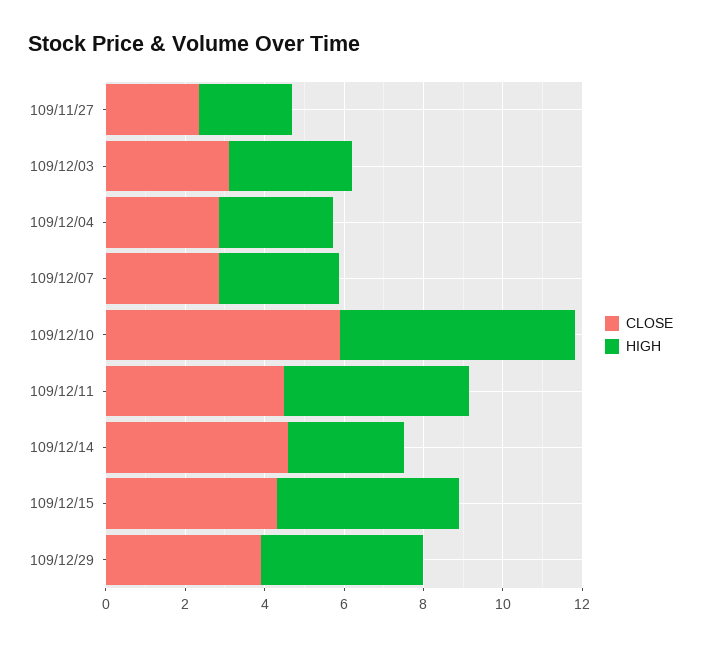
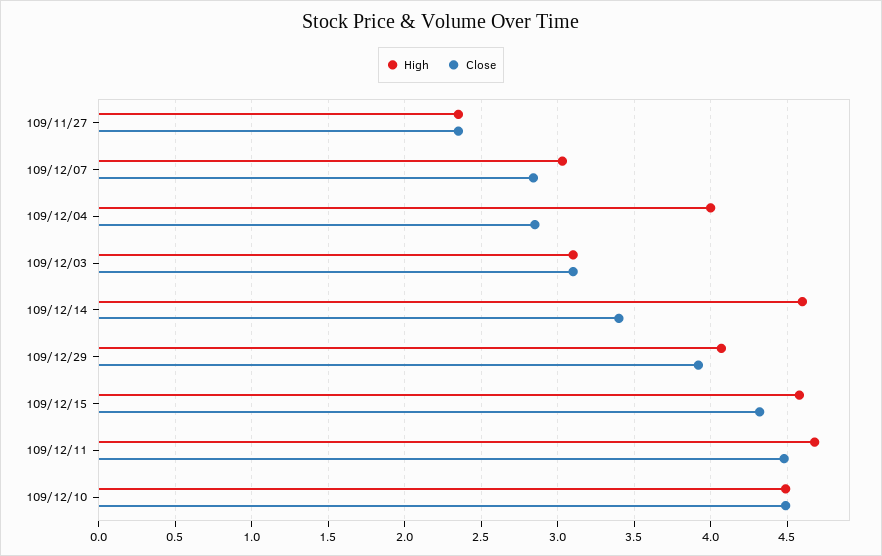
HIGH, 109/12/04: 3 -> 4
CLOSE, 109/12/10: 6 -> 4.5
HIGH, 109/12/10: 6 -> 4.5
CLOSE, 109/12/14: 4.5 -> 3.4
HIGH, 109/12/14: 3 -> 4.6

